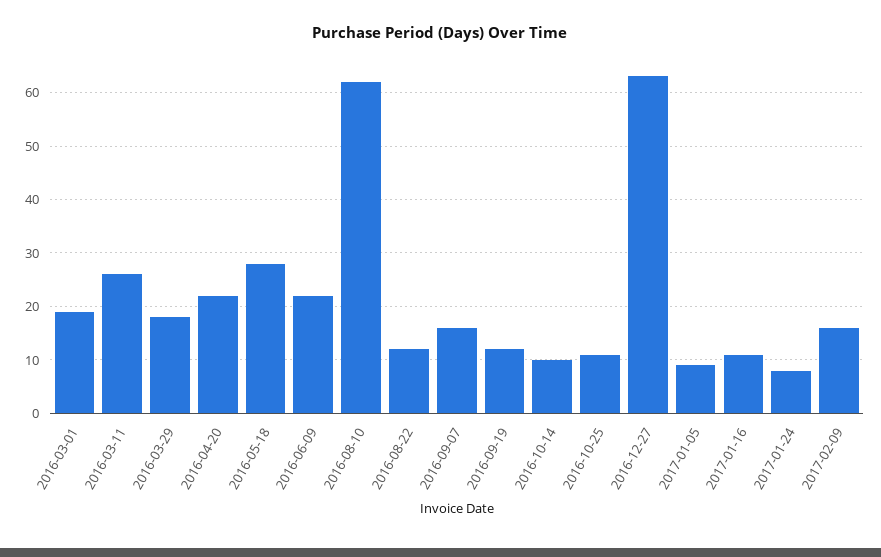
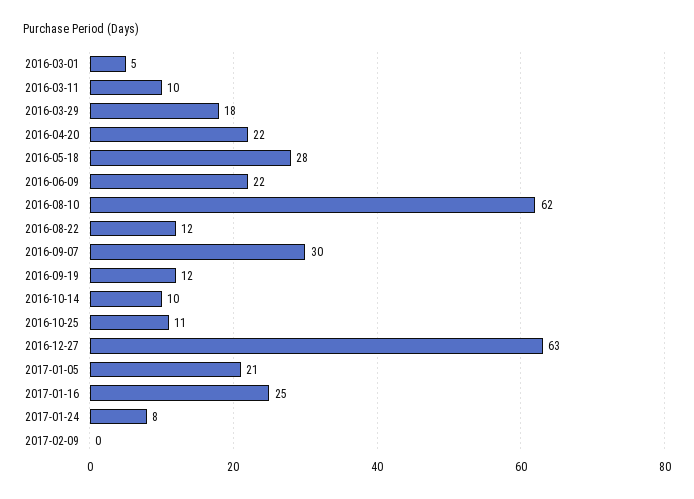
2016-03-01: 20 -> 5
2016-03-11: 25 -> 10
2016-09-07: 15 -> 30
2017-01-05: 10 -> 21
2017-01-16: 10 -> 25
2017-02-09: 15 -> 0

